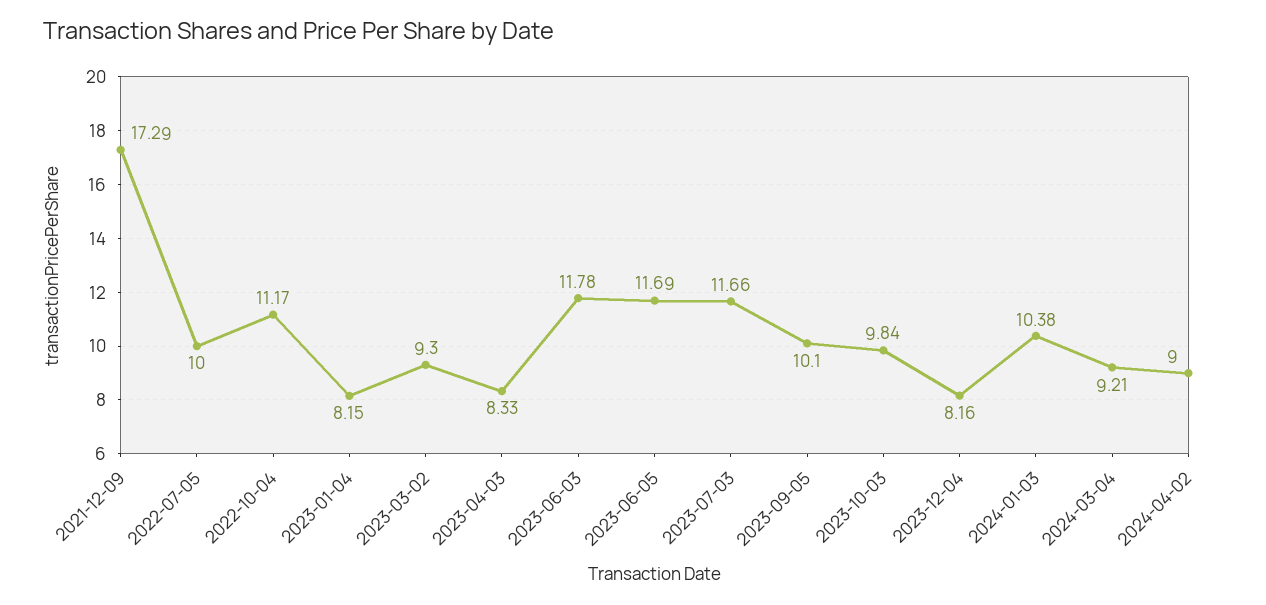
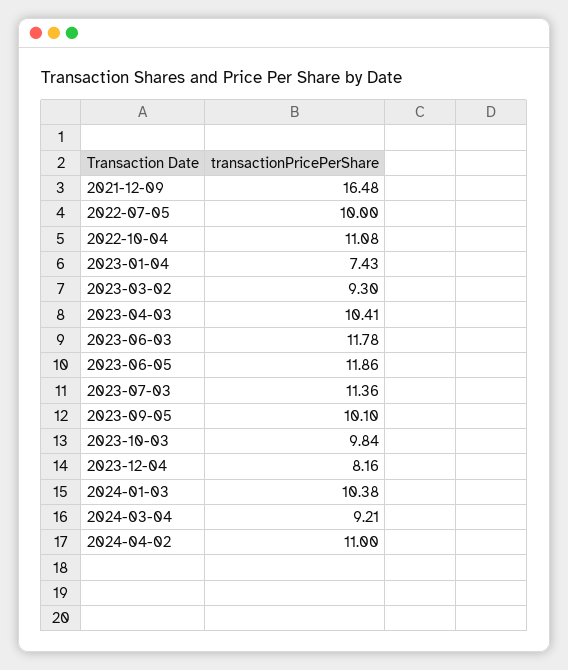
2021-12-09: 17.29 -> 16.48
2022-10-04: 11.17 -> 11.08
2023-01-04: 8.15 -> 7.43
2023-04-03: 8.33 -> 10.41
2023-06-05: 11.69 -> 11.86
2023-07-03: 11.66 -> 11.36
2024-04-02: 9 -> 11

